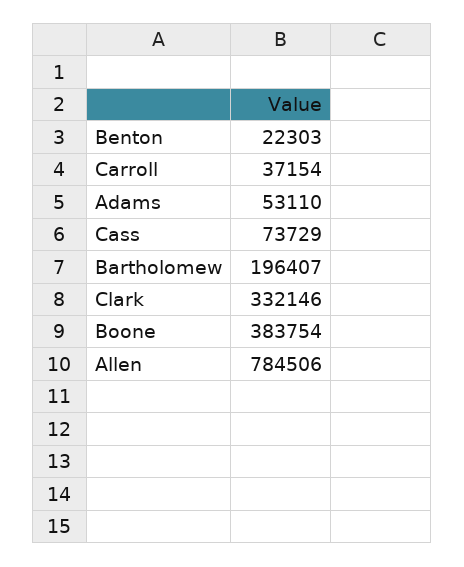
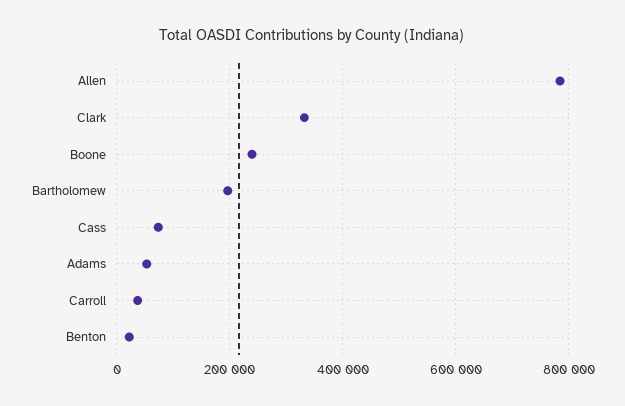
Boone: 383754 -> 240000

